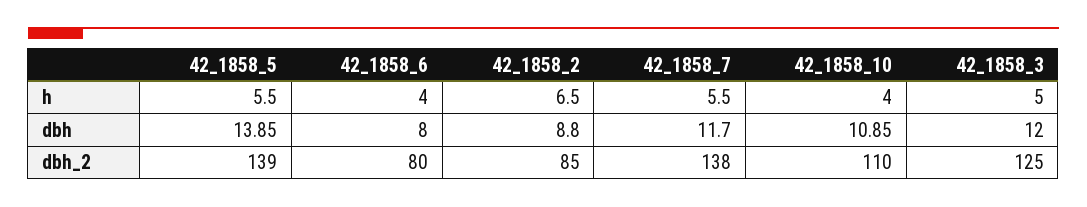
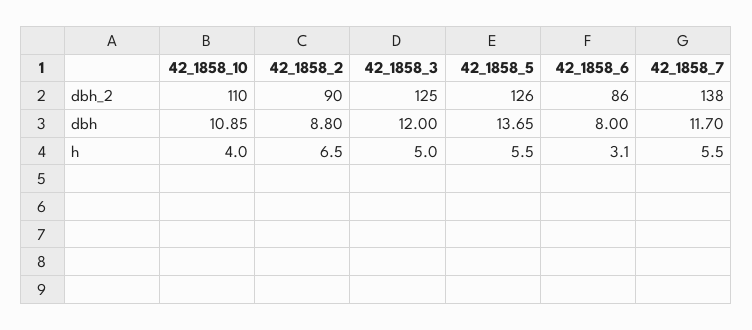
42_1858_6, h: 4 -> 3.1
42_1858_5, dbh: 13.85 -> 13.65
42_1858_5, dbh_2: 139 -> 126
42_1858_6, dbh_2: 80 -> 86
42_1858_2, dbh_2: 85 -> 90

